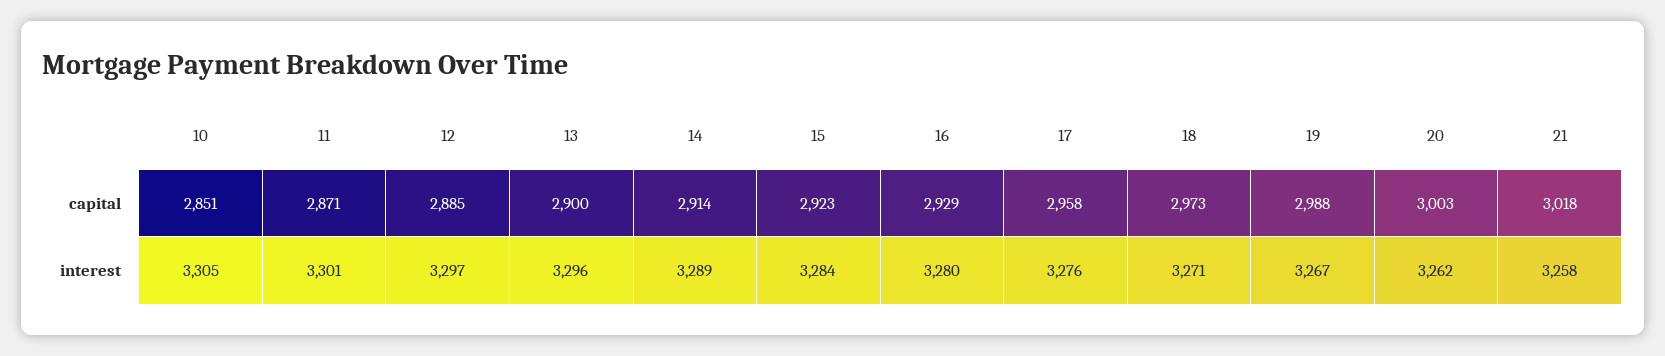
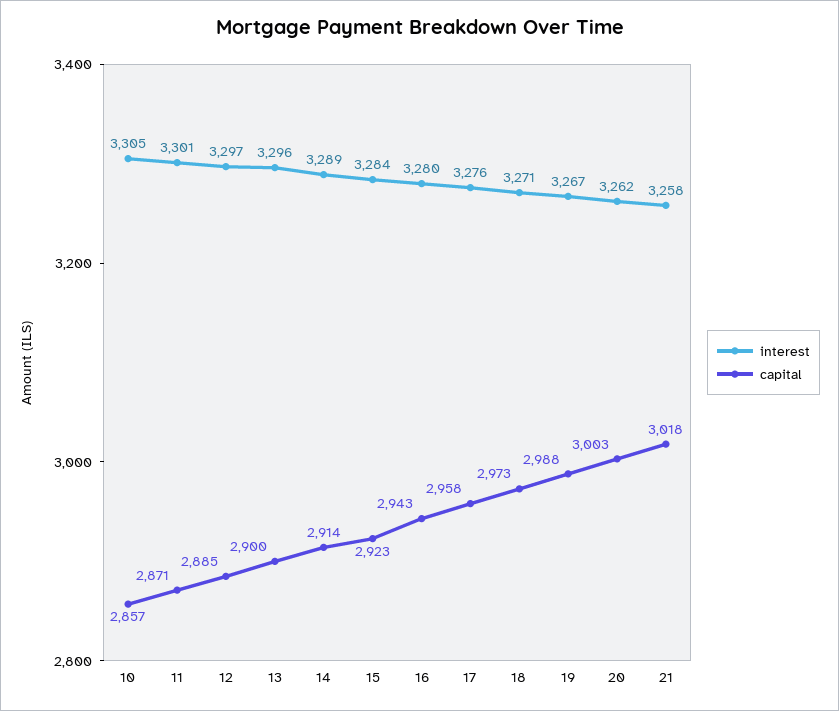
capital, 10: 2851 -> 2857
capital, 16: 2929 -> 2943

